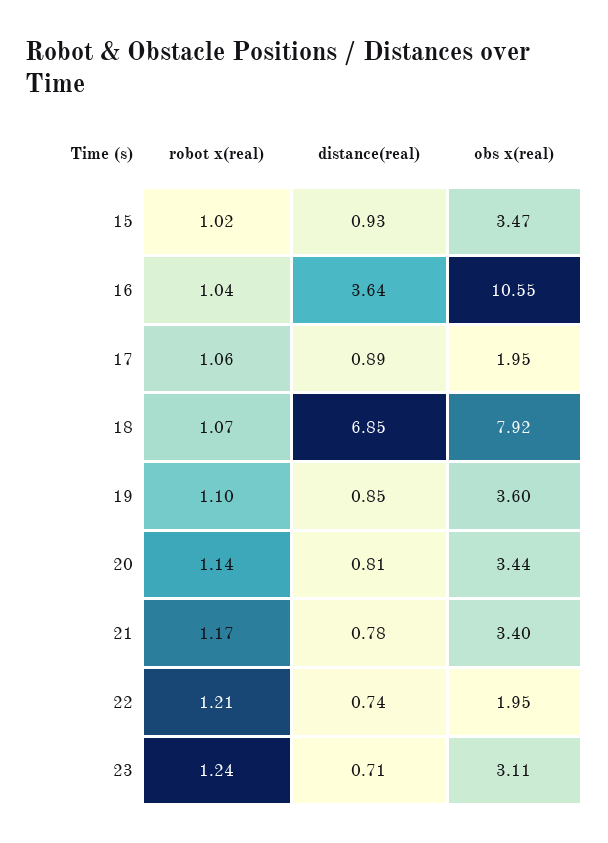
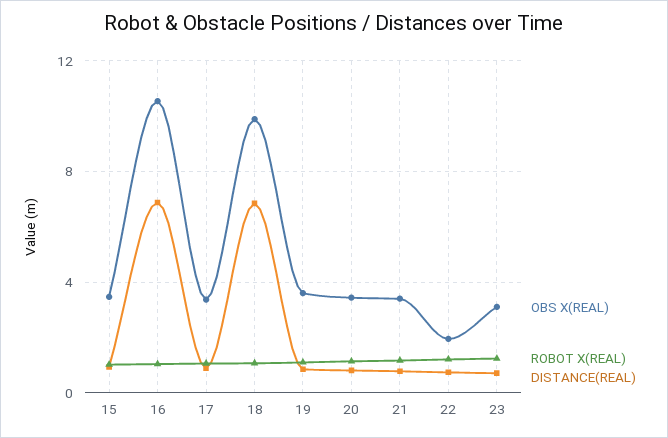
distance(real), 16: 3.64 -> 7
obs x(real), 17: 1.95 -> 3.5
obs x(real), 18: 7.92 -> 10

